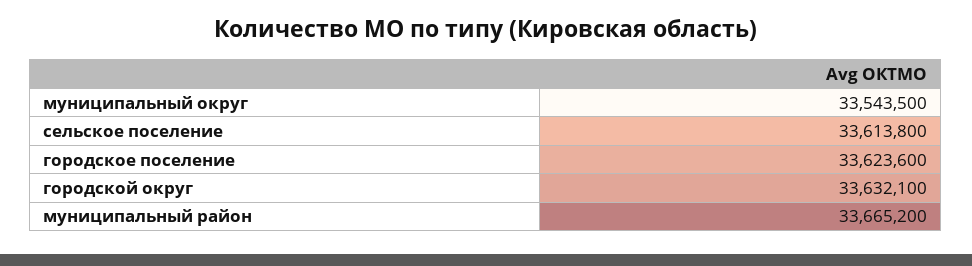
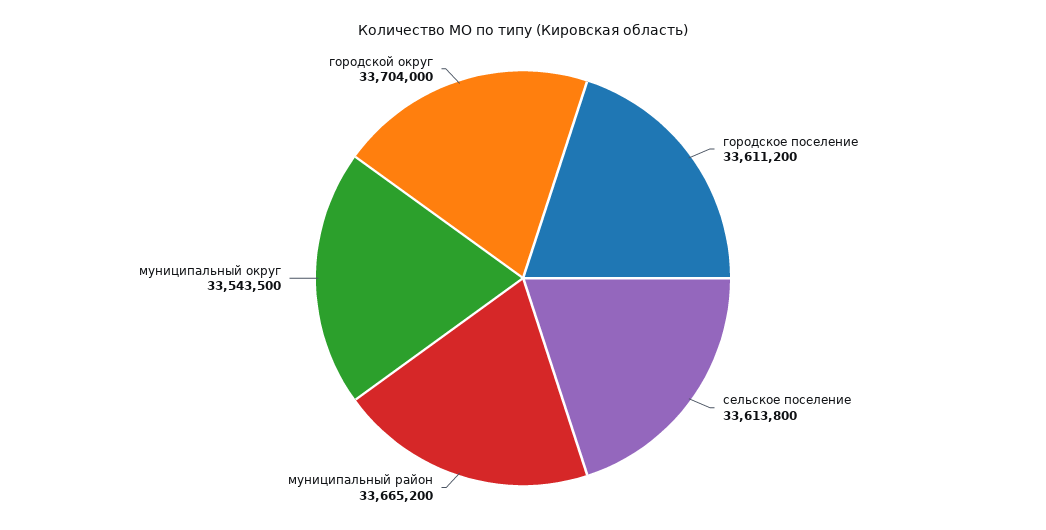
городское поселение: 33623600 -> 33611200
городской округ: 33632100 -> 33704000

